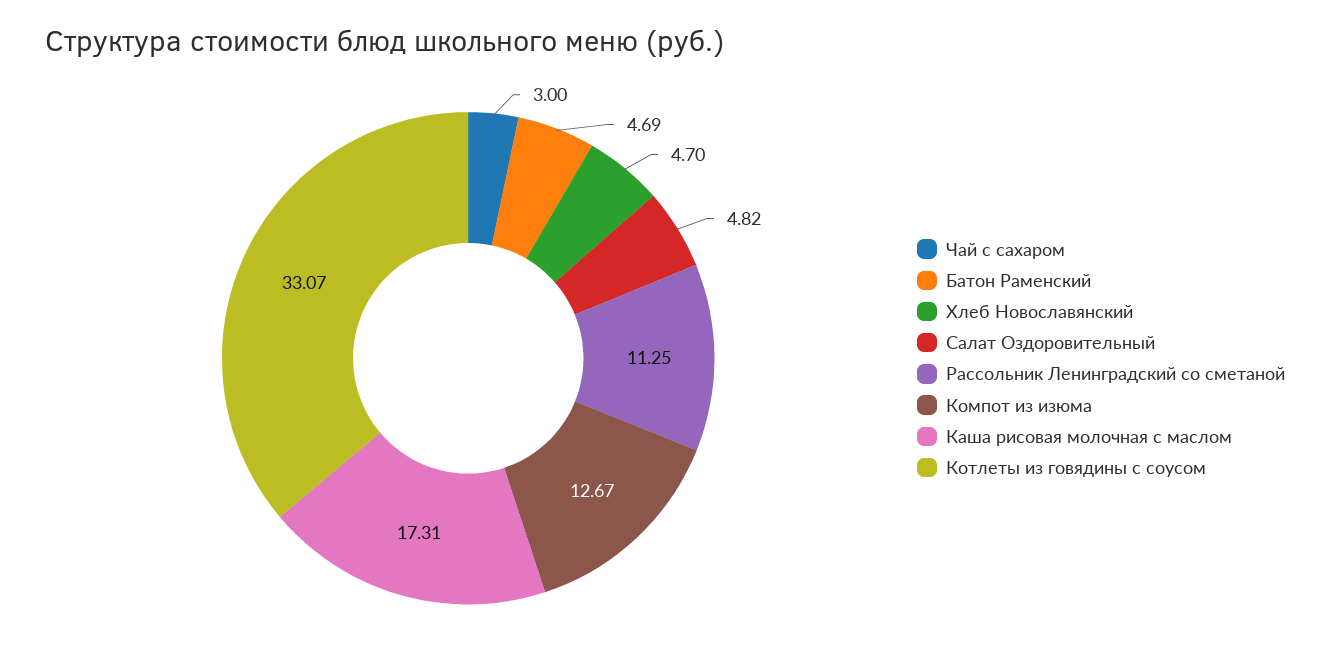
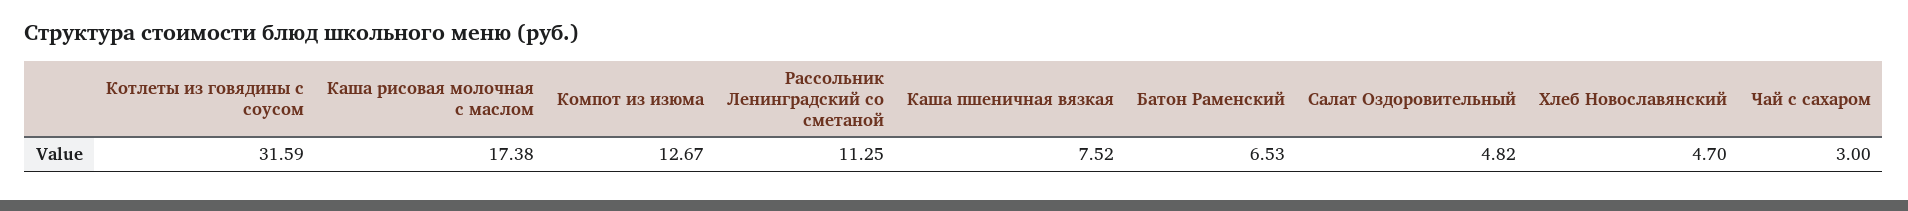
Батон Раменский: 4.69 -> 6.53
Каша рисовая молочная с маслом: 17.31 -> 17.38
Котлеты из говядины с соусом: 33.07 -> 31.59
Каша пшеничная вязкая: none -> 7.52

